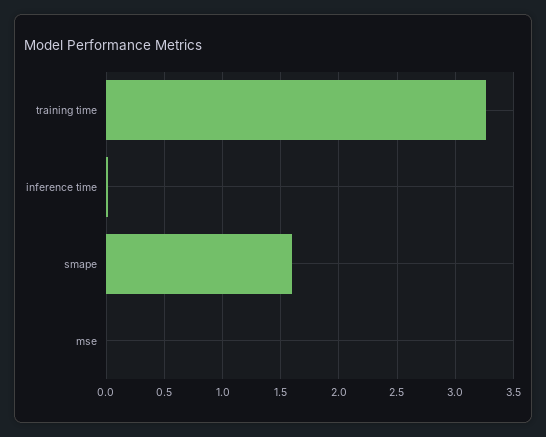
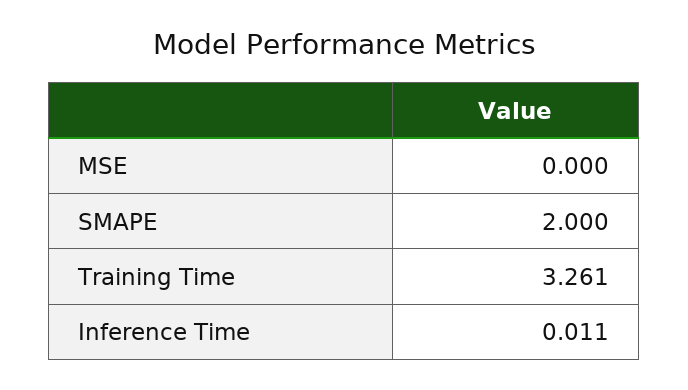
smape: 1.6 -> 2

